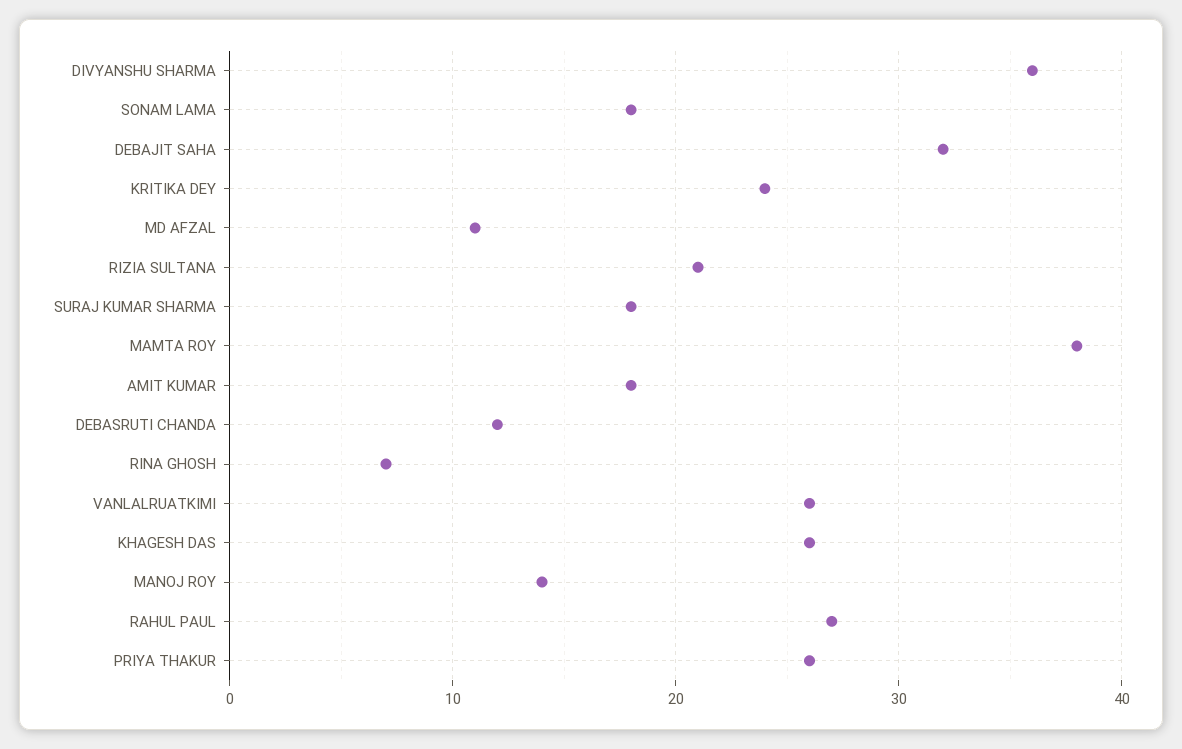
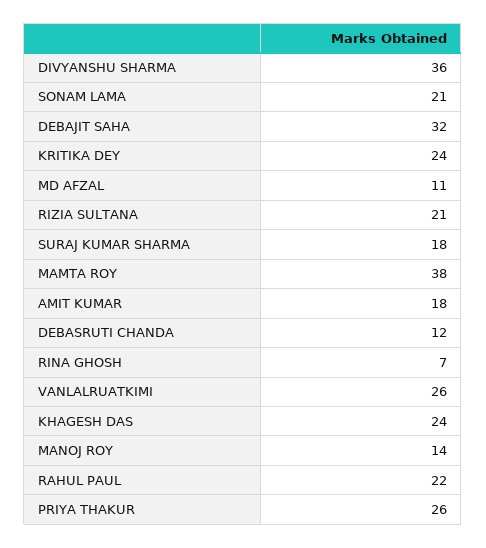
SONAM LAMA: 18 -> 21
KHAGESH DAS: 26 -> 24
RAHUL PAUL: 27 -> 22

